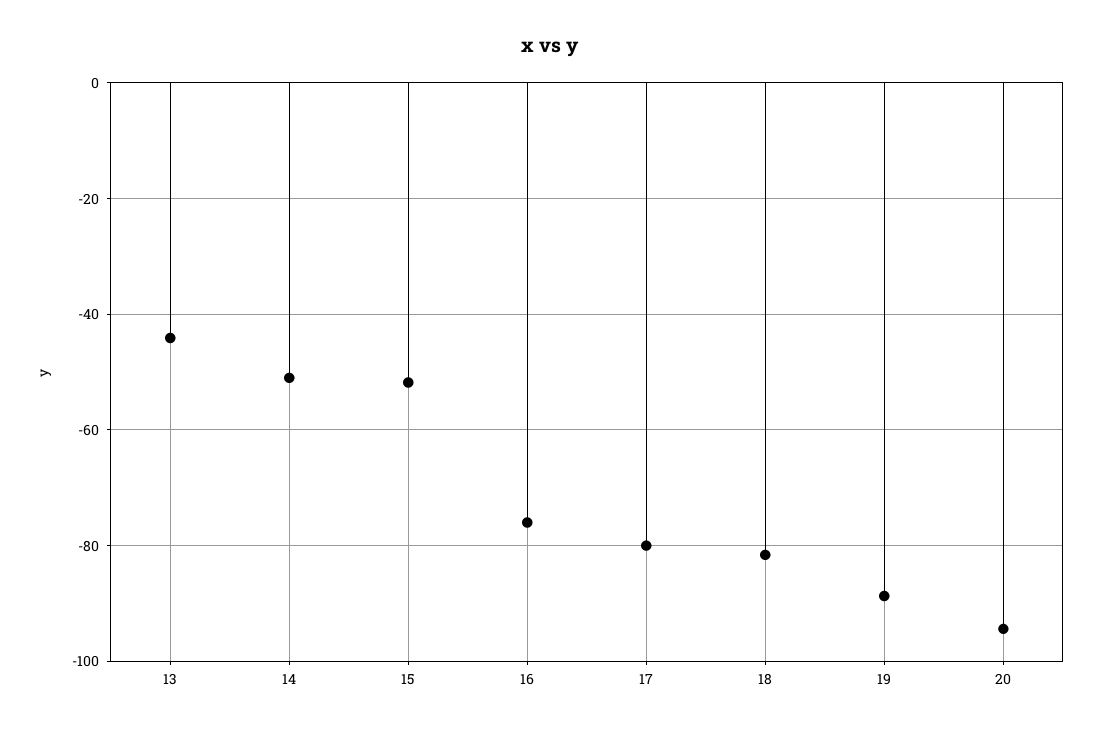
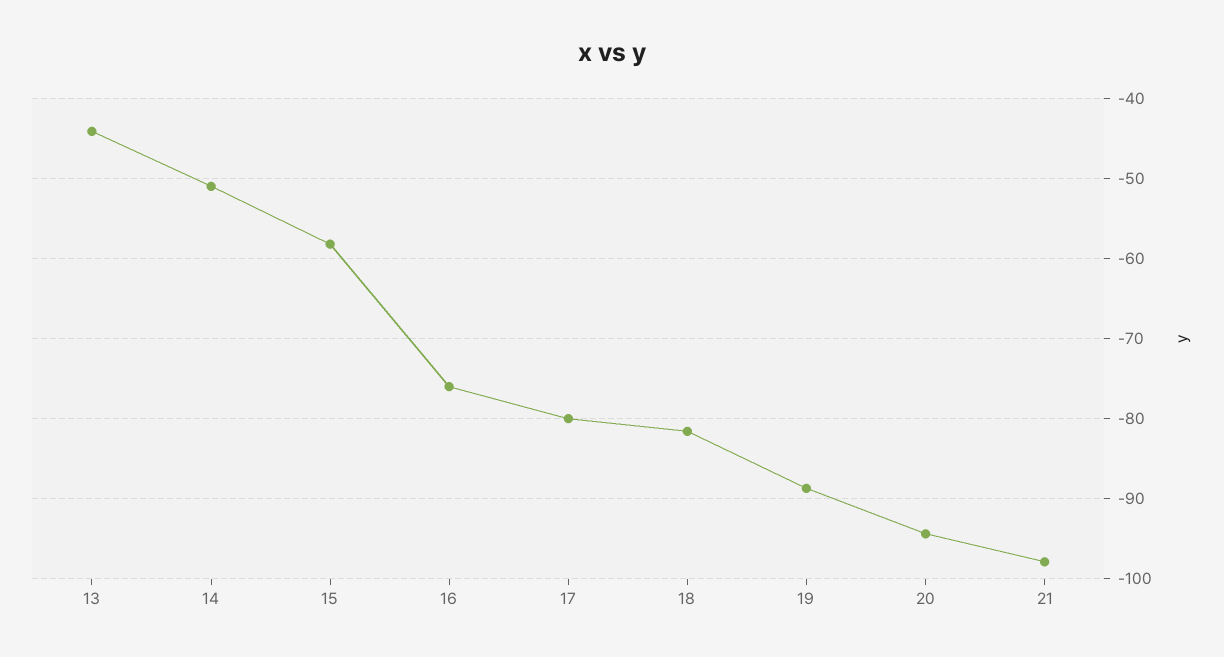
15: -52 -> -58
21: none -> -98

